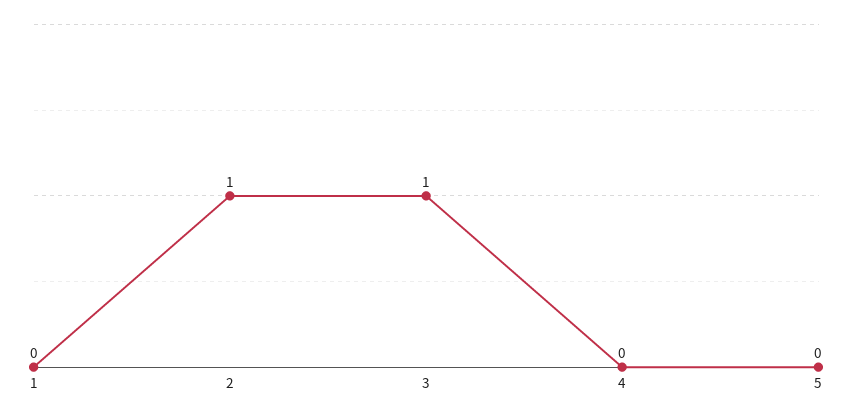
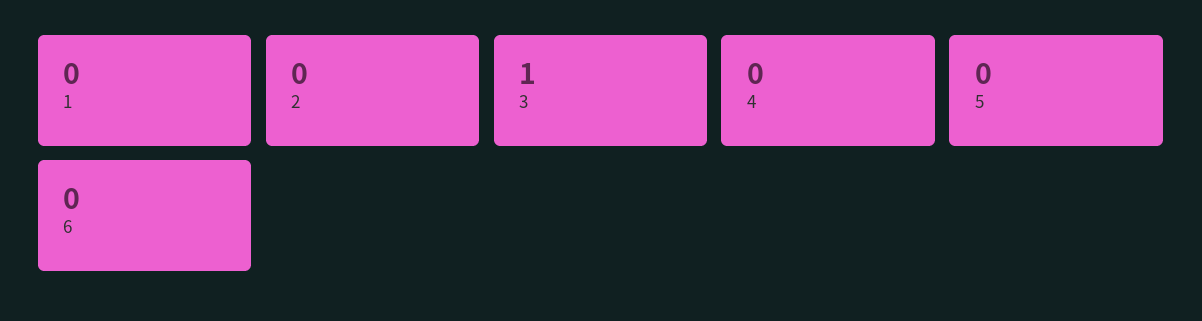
2: 1 -> 0
6: none -> 0

